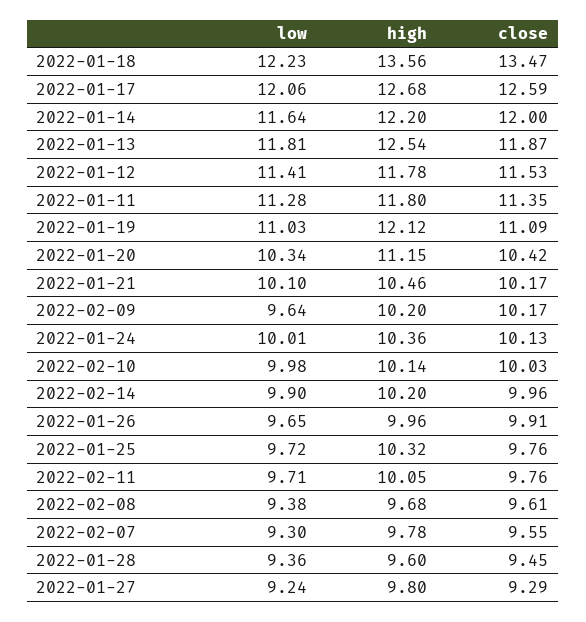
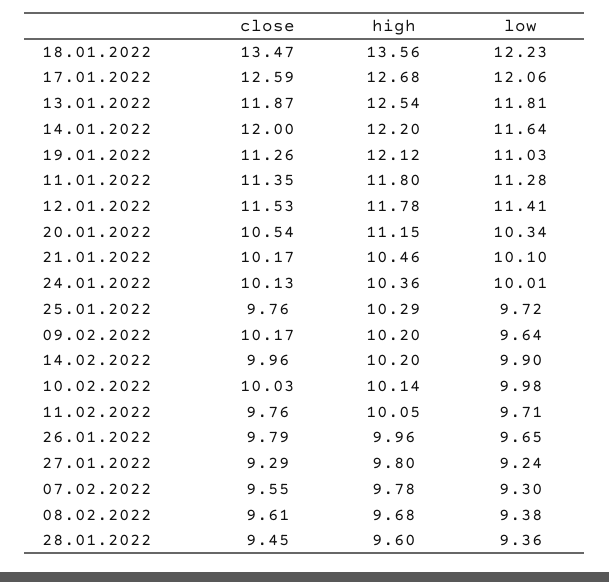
close, 2022-01-19: 11.09 -> 11.26
close, 2022-01-20: 10.42 -> 10.54
close, 2022-01-26: 9.91 -> 9.79
high, 2022-01-25: 10.32 -> 10.29

